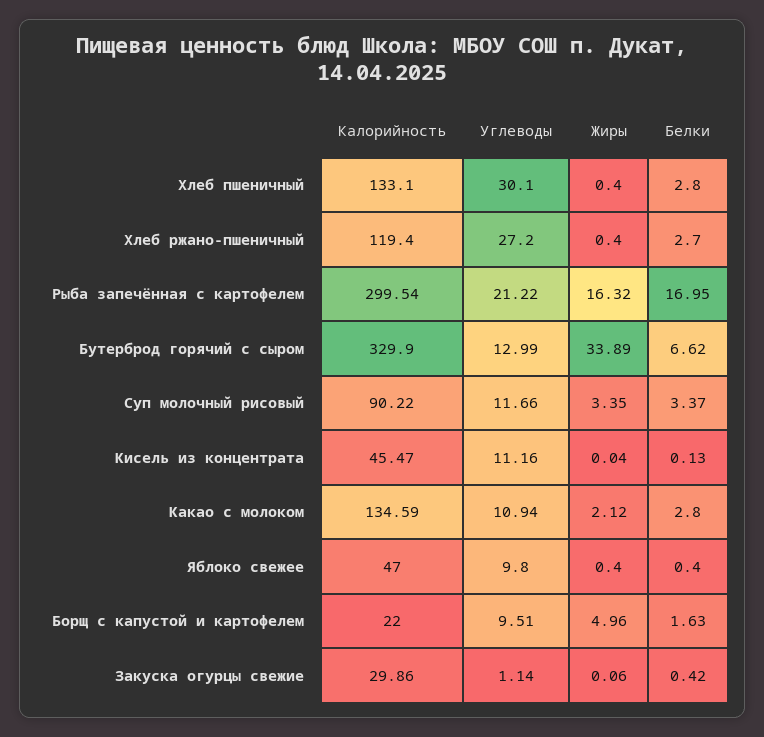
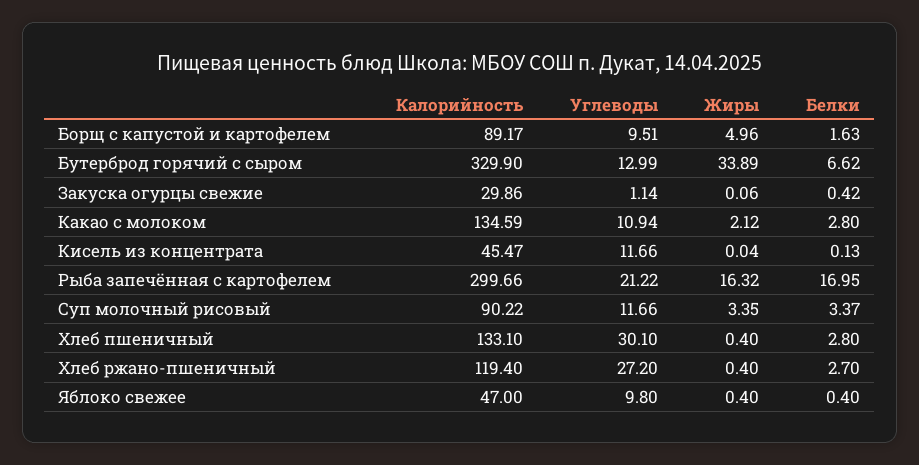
Калорийность, Рыба запечённая с картофелем: 299.54 -> 299.66
Углеводы, Кисель из концентрата: 11.16 -> 11.66
Калорийность, Борщ с капустой и картофелем: 22 -> 89.17

